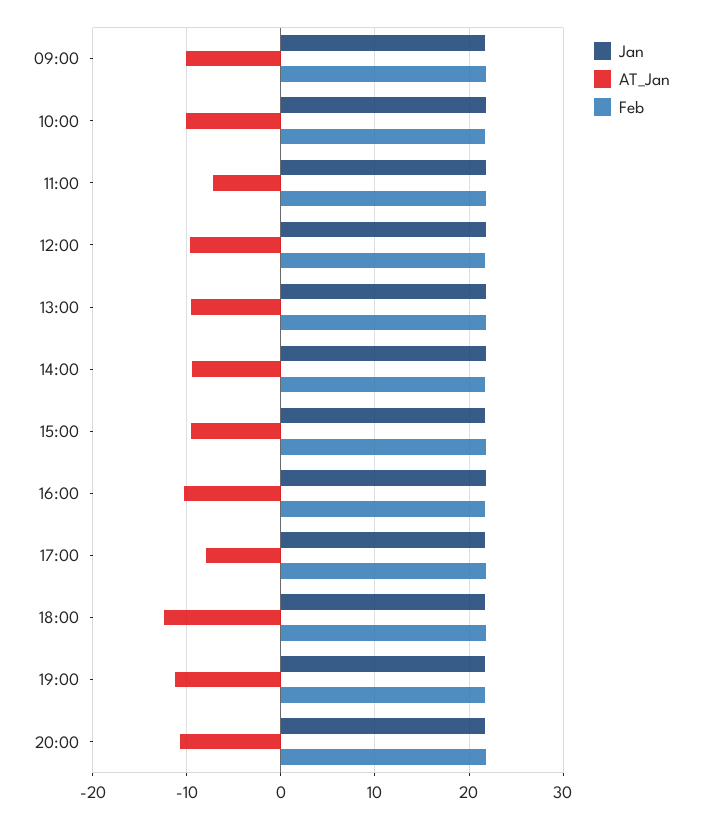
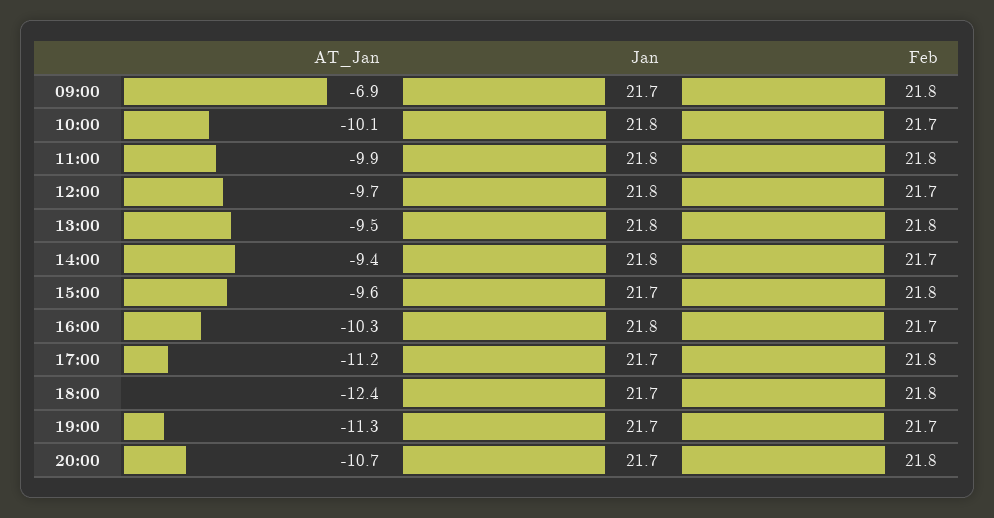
AT_Jan, 09:00: -10 -> -6.9
AT_Jan, 11:00: -7 -> -9.9
AT_Jan, 17:00: -8 -> -11.2

